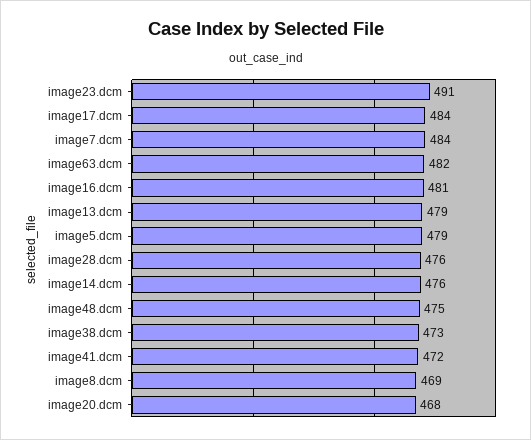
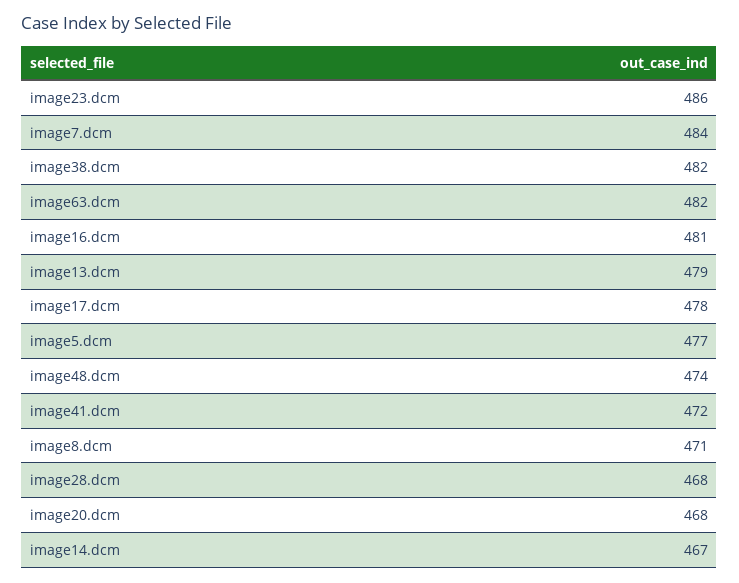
image23.dcm: 491 -> 486
image17.dcm: 484 -> 478
image5.dcm: 479 -> 477
image28.dcm: 476 -> 468
image14.dcm: 476 -> 467
image48.dcm: 475 -> 474
image38.dcm: 473 -> 482
image8.dcm: 469 -> 471

